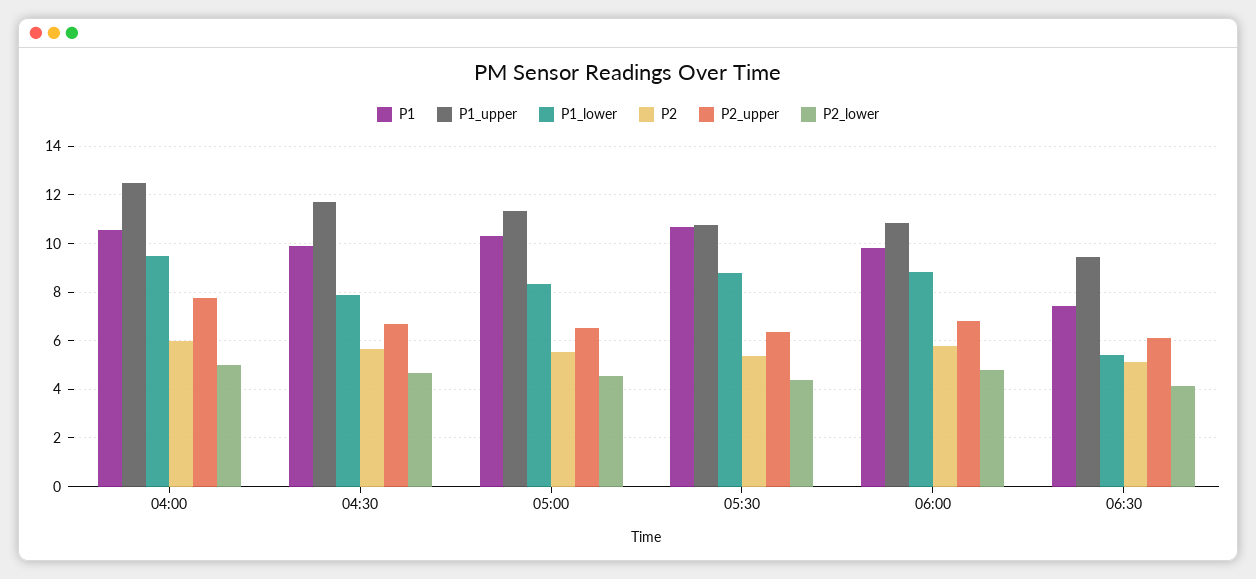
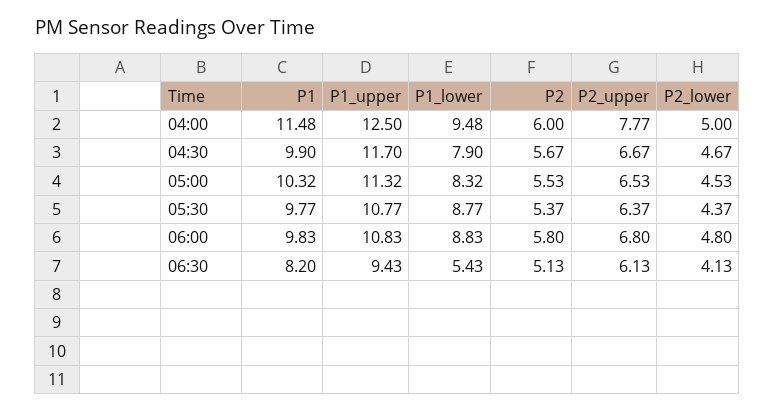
P1, 04:00: 10.5 -> 11.48
P1, 05:30: 10.75 -> 9.77
P1, 06:30: 7.5 -> 8.2

